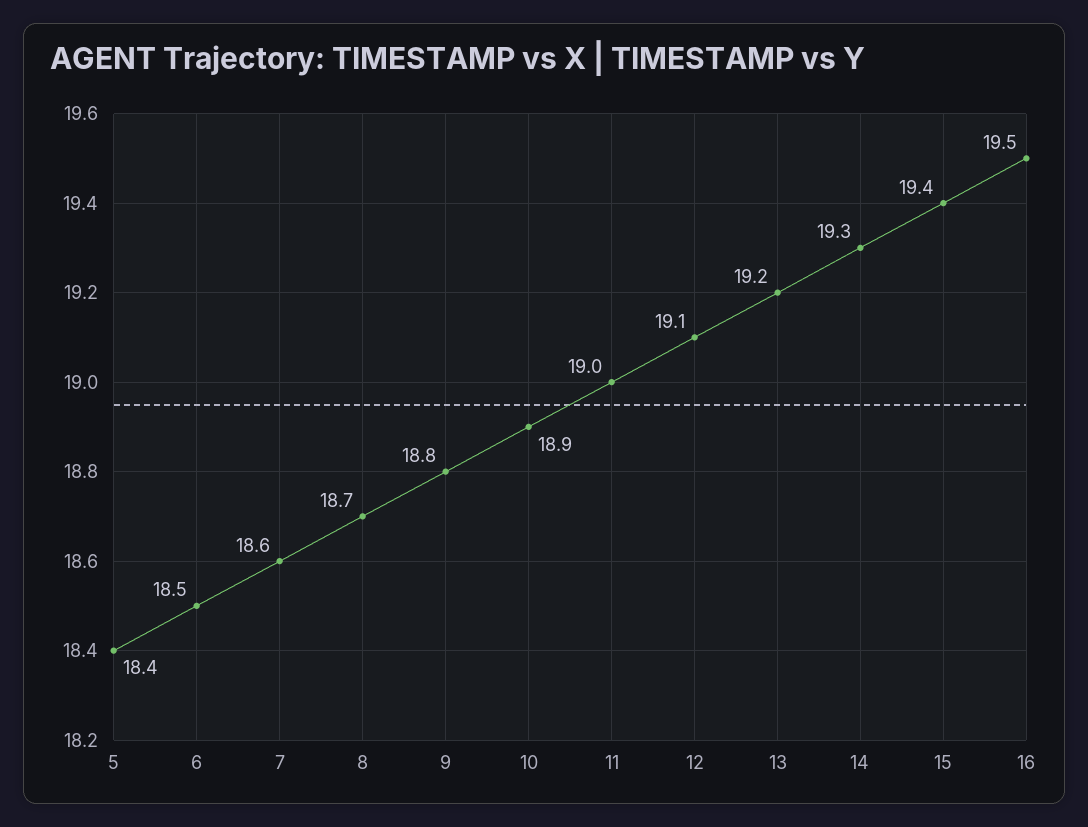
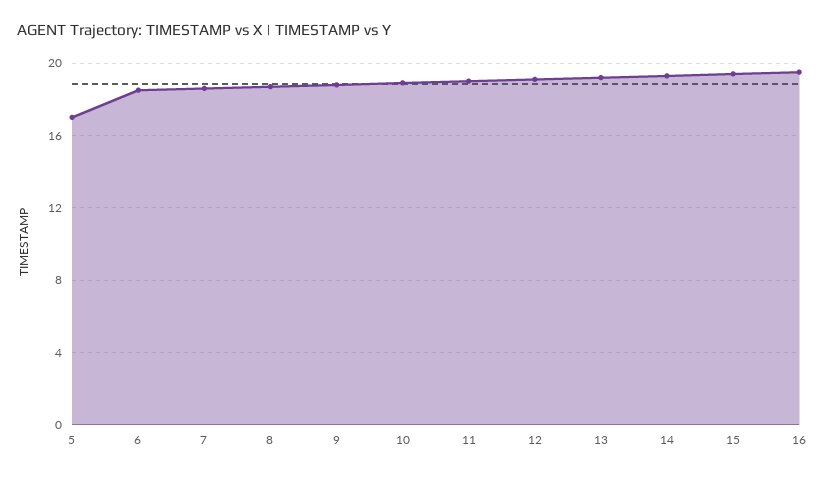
5: 18.4 -> 17

